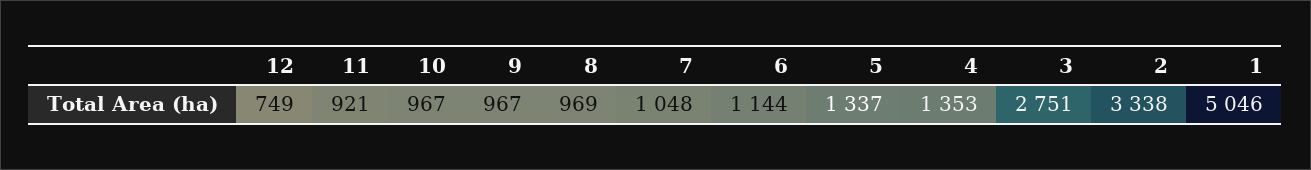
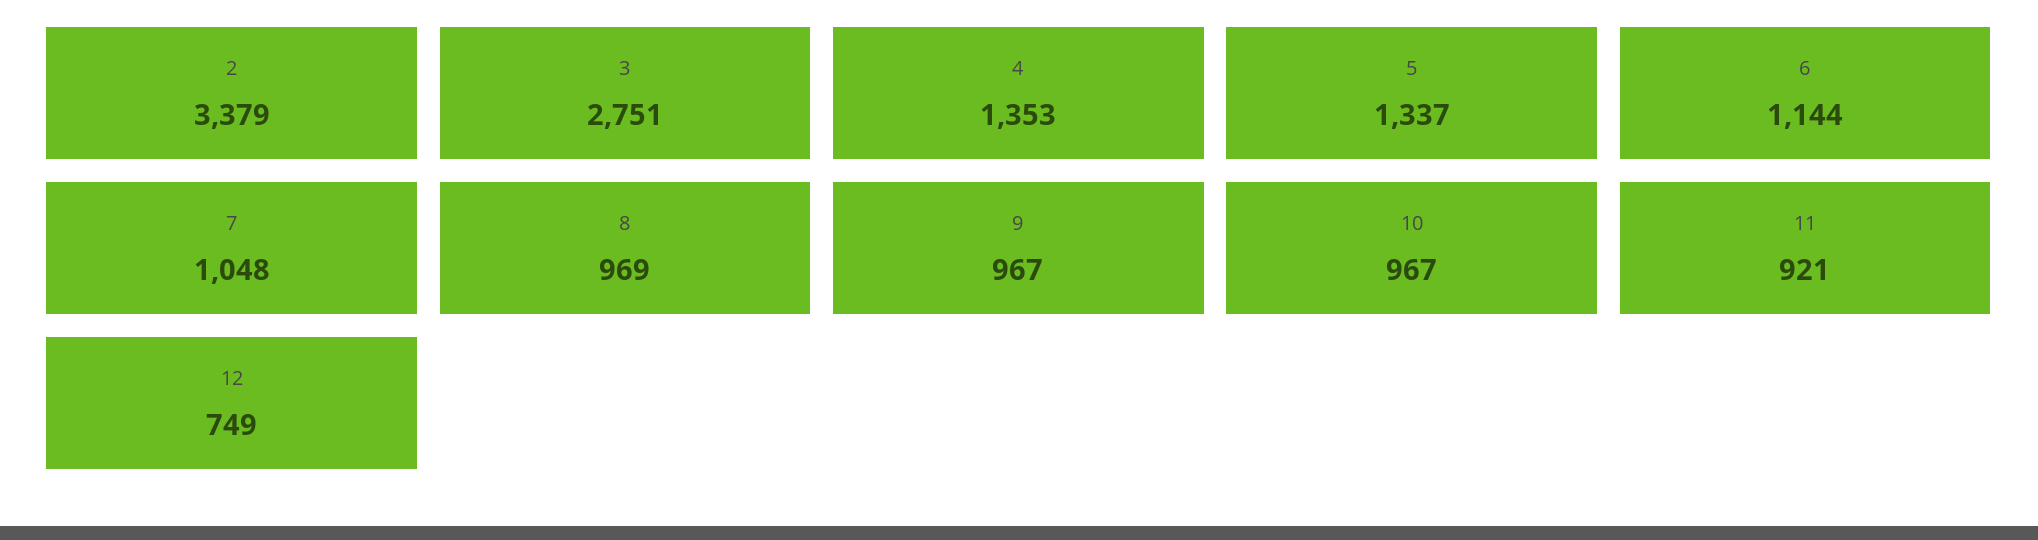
2: 3338 -> 3379
1: 5046 -> none

